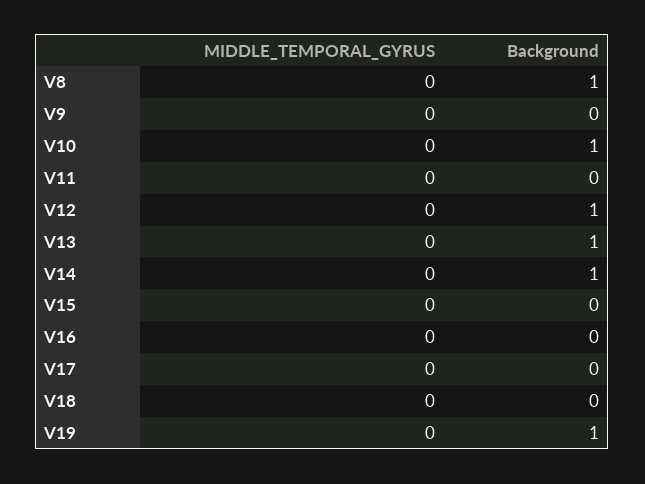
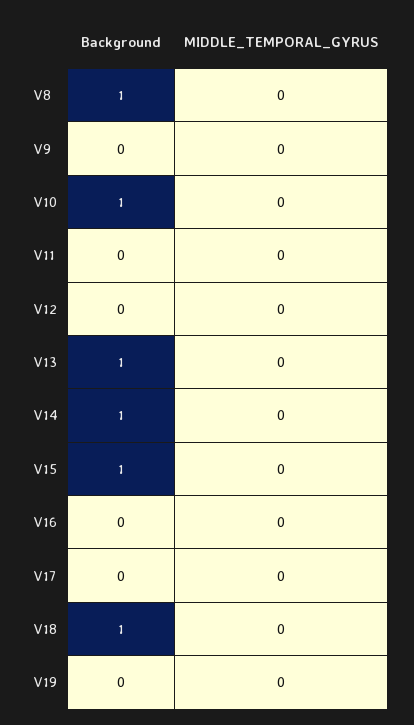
Background, V12: 1 -> 0
Background, V15: 0 -> 1
Background, V18: 0 -> 1
Background, V19: 1 -> 0

